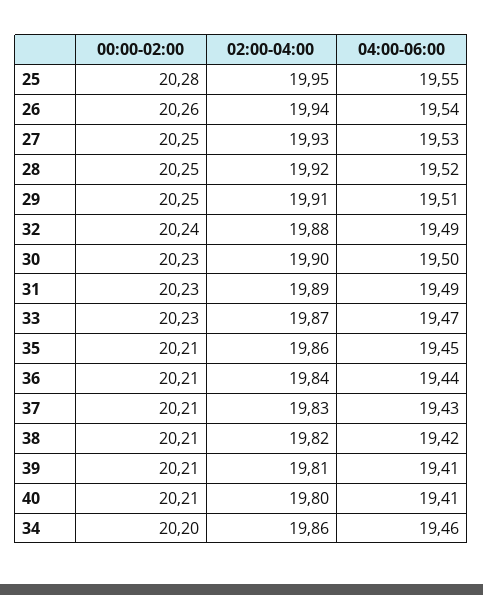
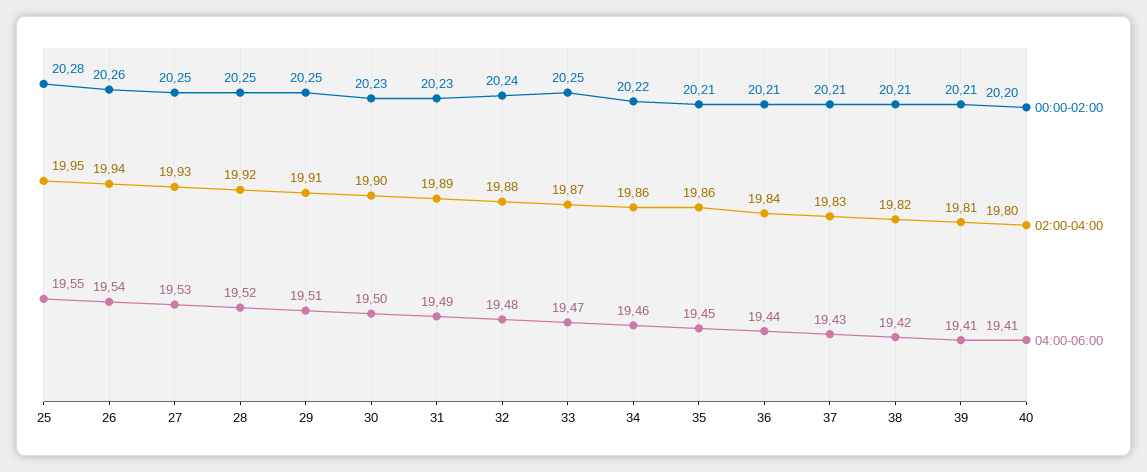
04:00-06:00, 32: 19.49 -> 19.48
00:00-02:00, 33: 20.23 -> 20.25
00:00-02:00, 40: 20.21 -> 20.2
00:00-02:00, 34: 20.2 -> 20.22

